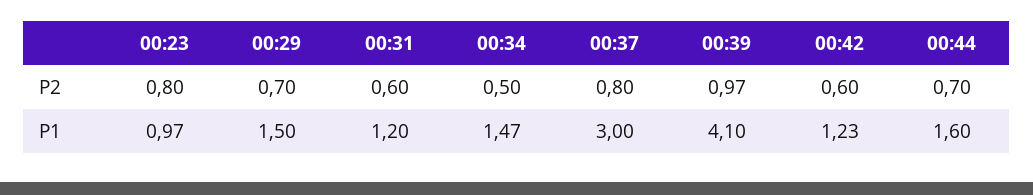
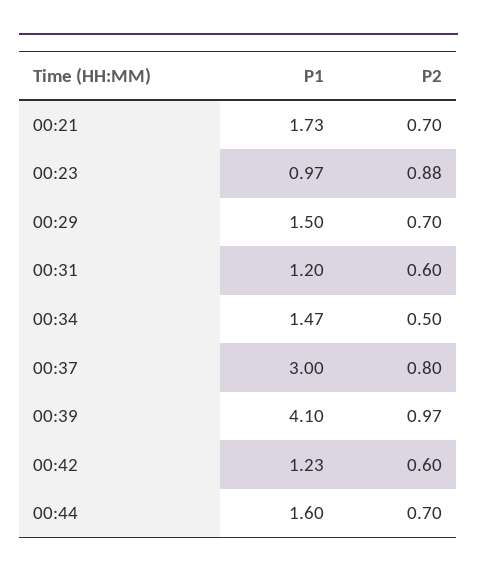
00:23, P2: 0.8 -> 0.88
00:21, P1: none -> 1.73
00:21, P2: none -> 0.7

